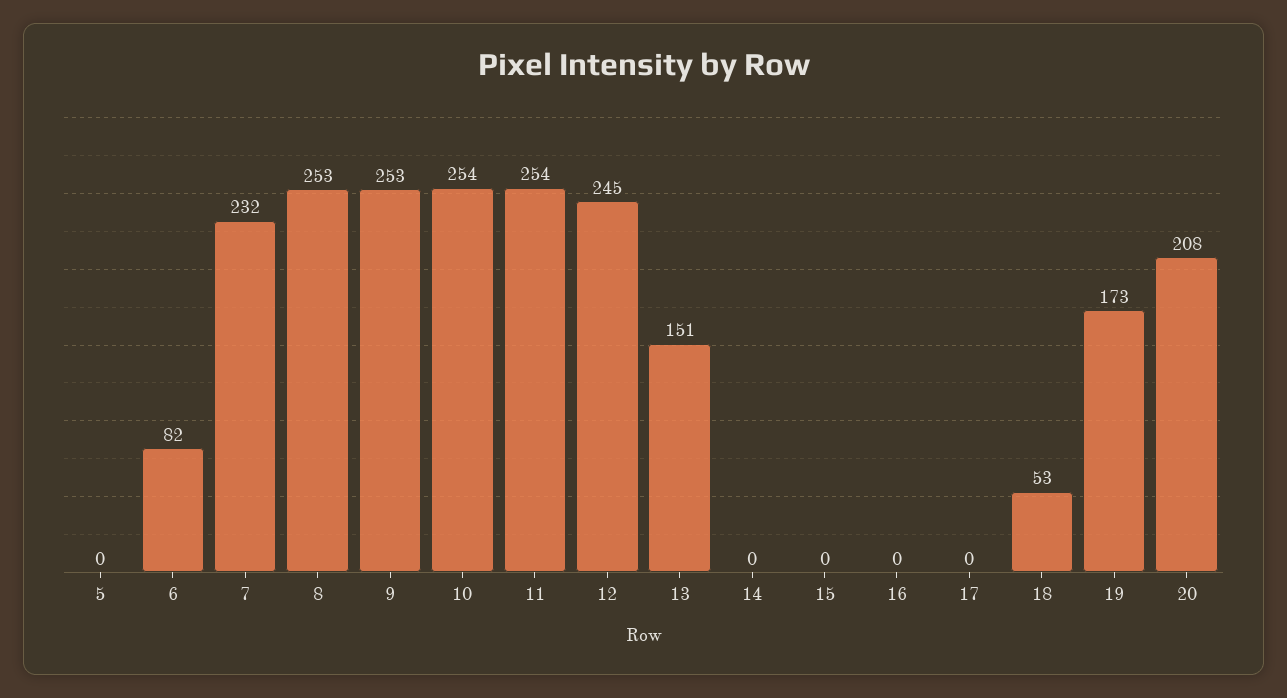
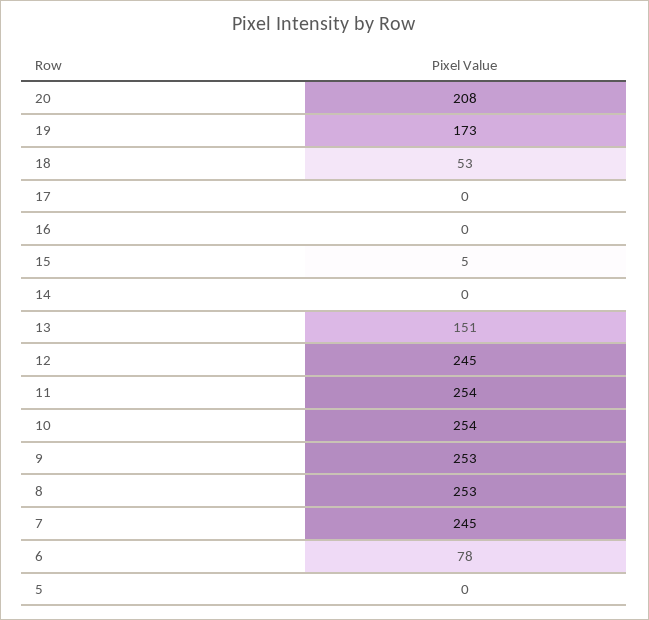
6: 82 -> 78
7: 232 -> 245
15: 0 -> 5

